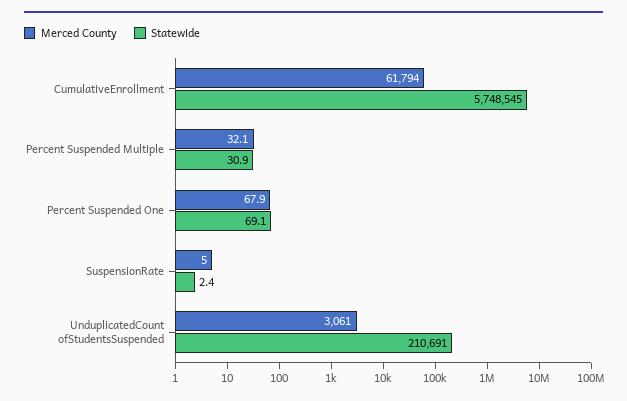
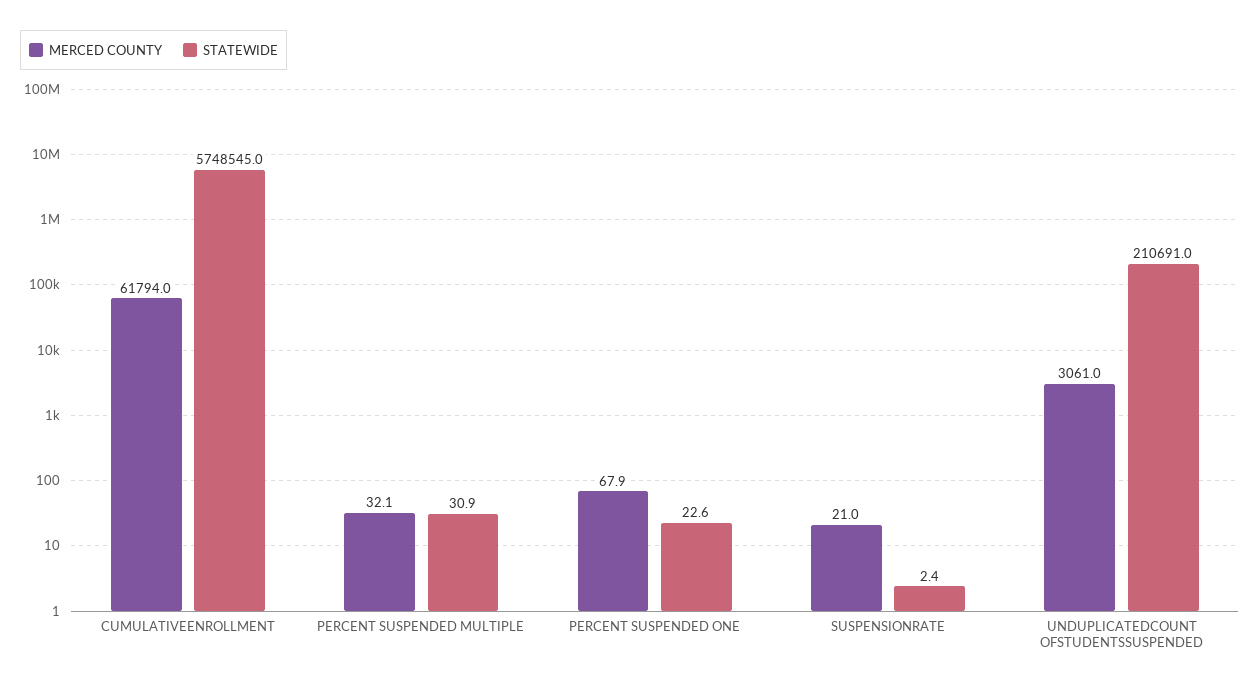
Statewide, Percent Suspended One: 69.1 -> 22.6
Merced County, SuspensionRate: 5 -> 21

